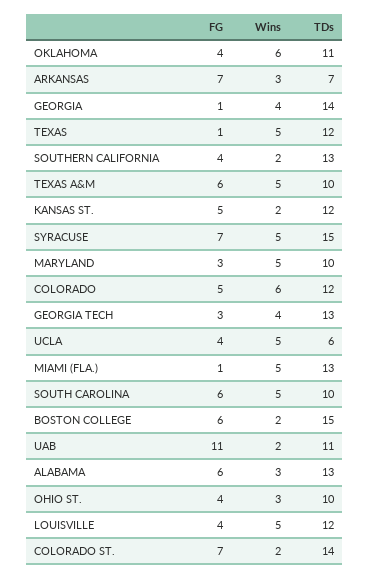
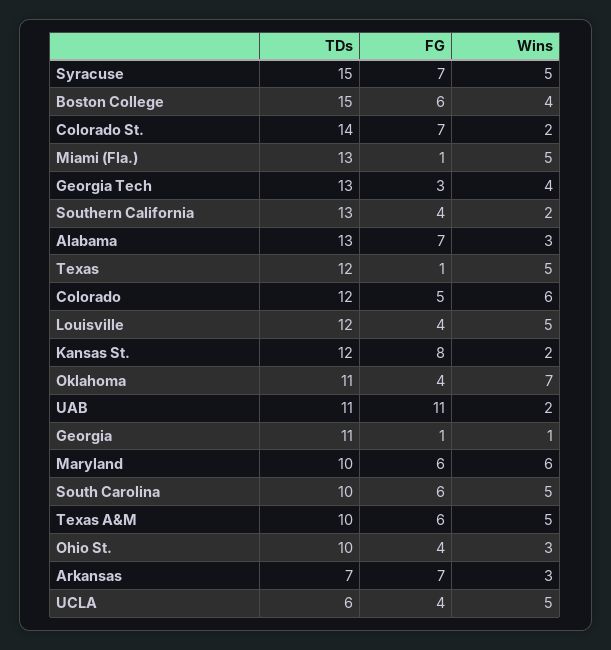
Wins, OKLAHOMA: 6 -> 7
Wins, GEORGIA: 4 -> 1
TDs, GEORGIA: 14 -> 11
FG, KANSAS ST.: 5 -> 8
FG, MARYLAND: 3 -> 6
Wins, MARYLAND: 5 -> 6
Wins, BOSTON COLLEGE: 2 -> 4
FG, ALABAMA: 6 -> 7

